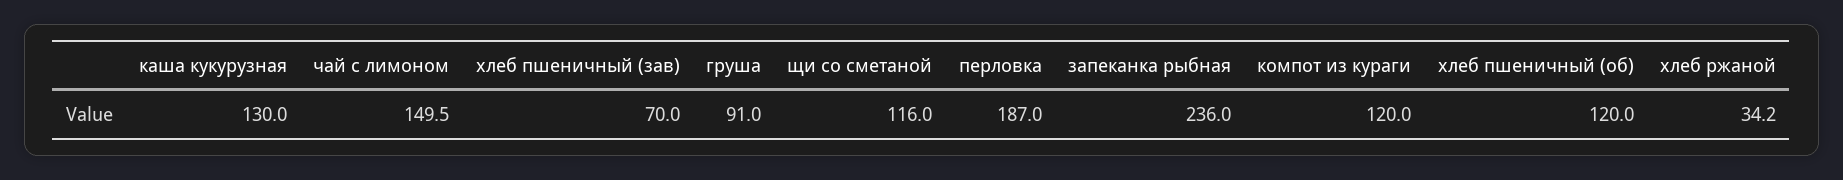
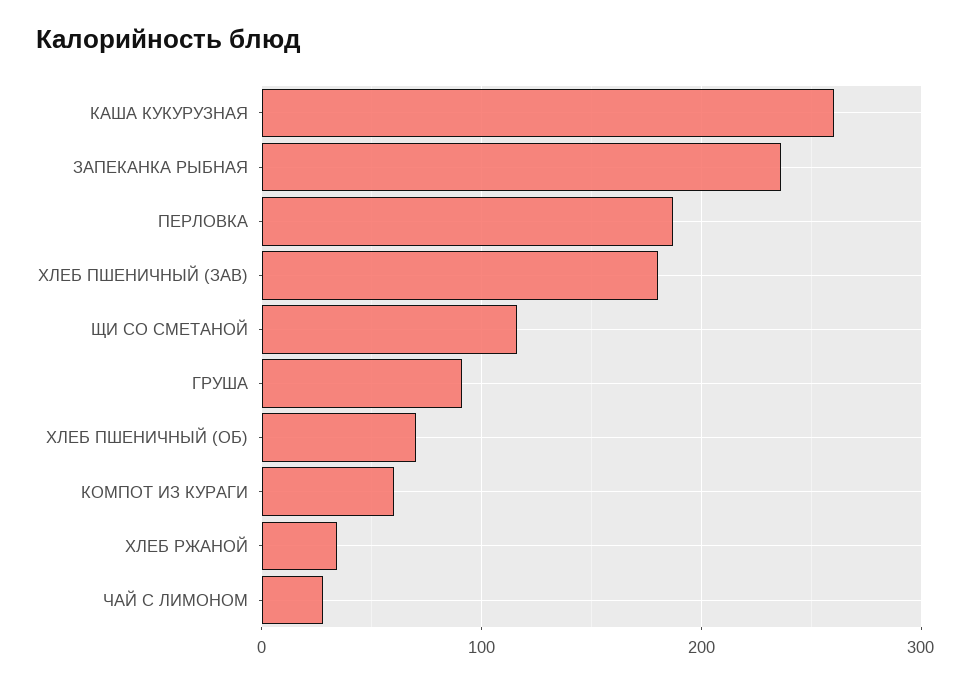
каша кукурузная: 130 -> 260
чай с лимоном: 149.5 -> 30
хлеб пшеничный (зав): 70 -> 180
компот из кураги: 120 -> 60
хлеб пшеничный (об): 120 -> 70

